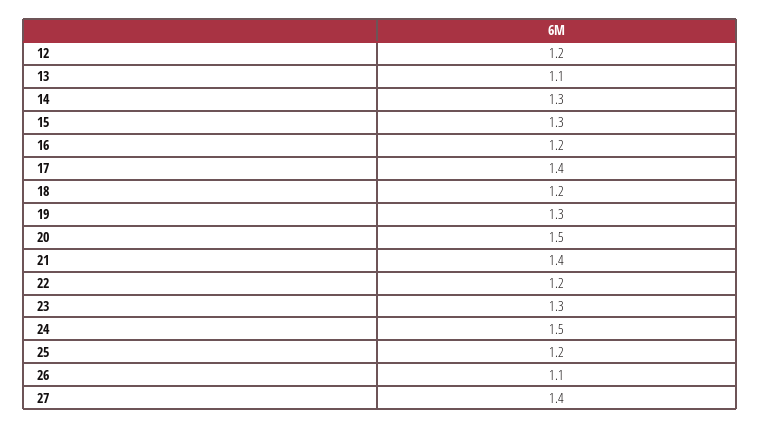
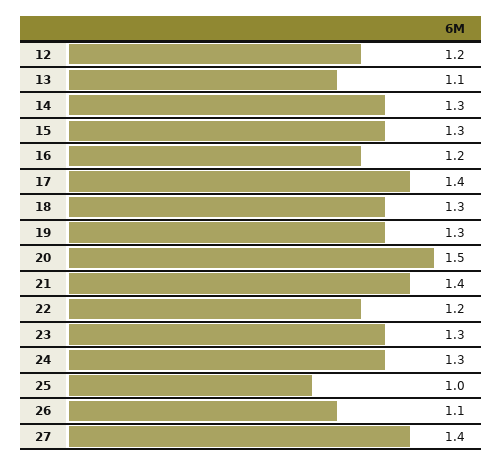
18: 1.2 -> 1.3
24: 1.5 -> 1.3
25: 1.2 -> 1

